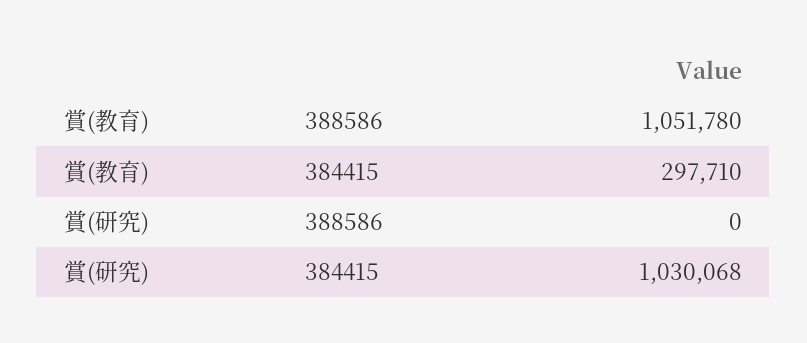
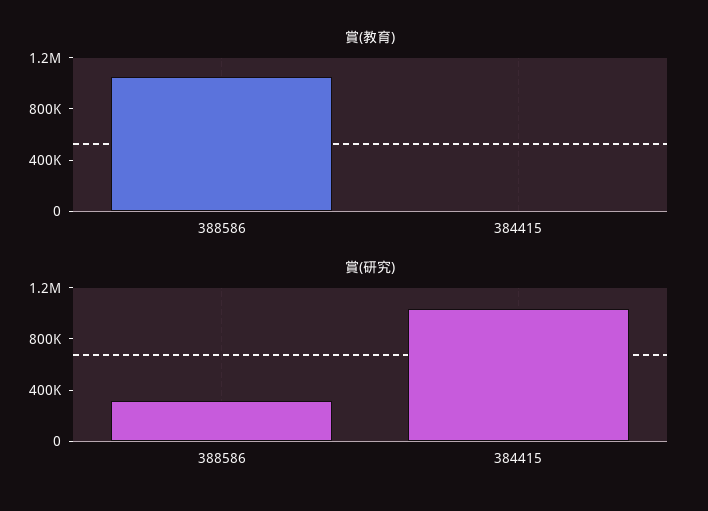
賞(教育), 384415: 297710 -> 0
賞(研究), 388586: 0 -> 300000

